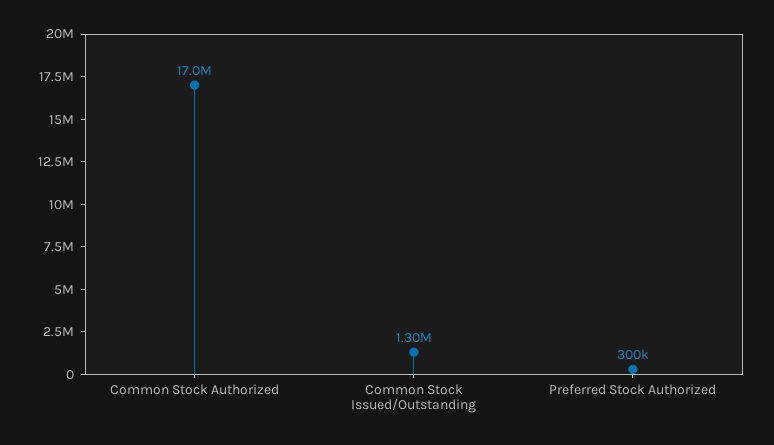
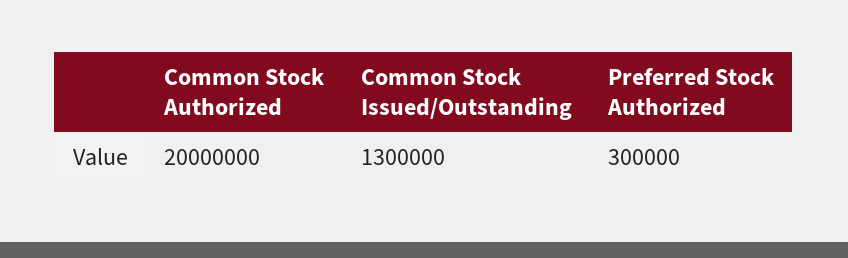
Common Stock Authorized: 17000000 -> 20000000

